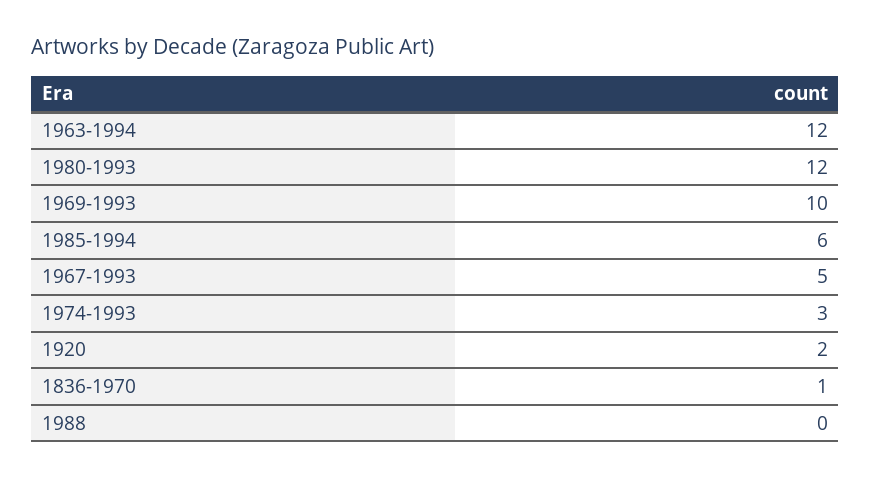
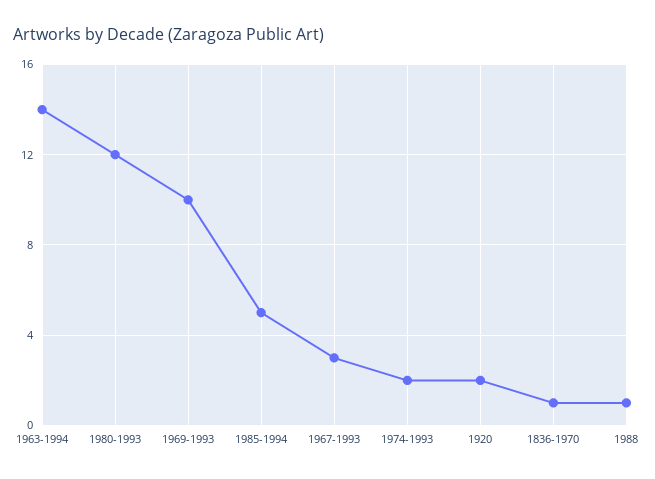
1963-1994: 12 -> 14
1985-1994: 6 -> 5
1967-1993: 5 -> 3
1974-1993: 3 -> 2
1988: 0 -> 1

